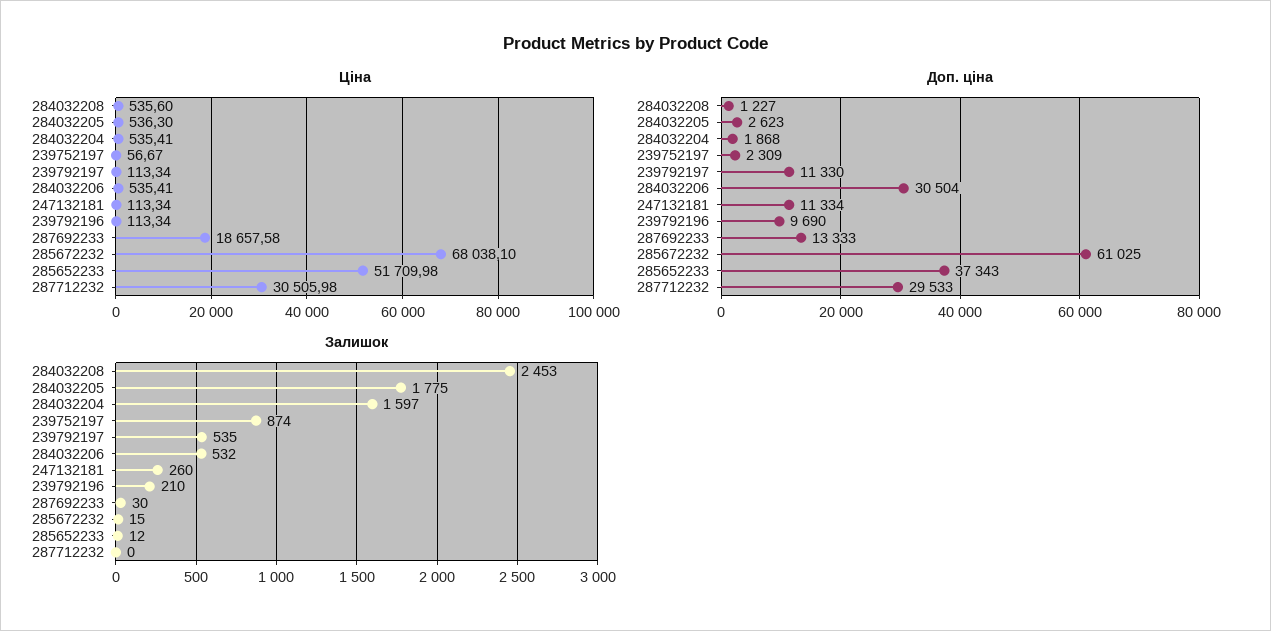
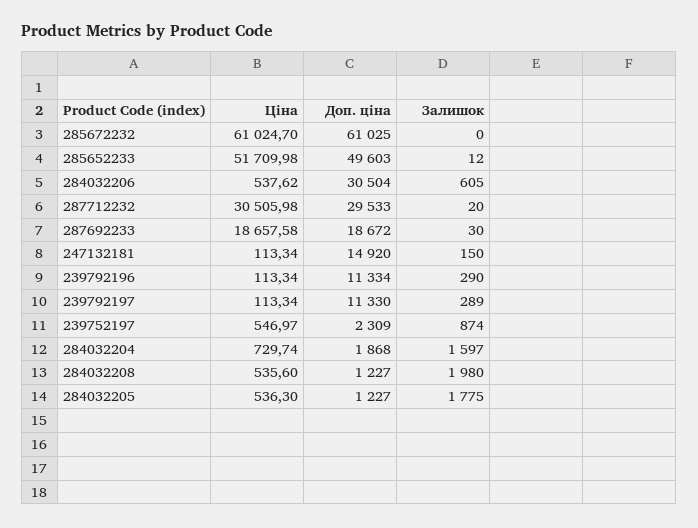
Ціна, 284032204: 535.41 -> 729.74
Ціна, 239752197: 56.67 -> 546.97
Ціна, 284032206: 535.41 -> 537.62
Ціна, 285672232: 68038.1 -> 61024.7
Доп. ціна, 284032205: 2623 -> 1227
Доп. ціна, 247132181: 11334 -> 14920
Доп. ціна, 239792196: 9690 -> 11334
Доп. ціна, 287692233: 13333 -> 18672
Доп. ціна, 285652233: 37343 -> 49603
Залишок, 284032208: 2453 -> 1980
Залишок, 239792197: 535 -> 289
Залишок, 284032206: 532 -> 605
Залишок, 247132181: 260 -> 150
Залишок, 239792196: 210 -> 290
Залишок, 285672232: 15 -> 0
Залишок, 287712232: 0 -> 20

